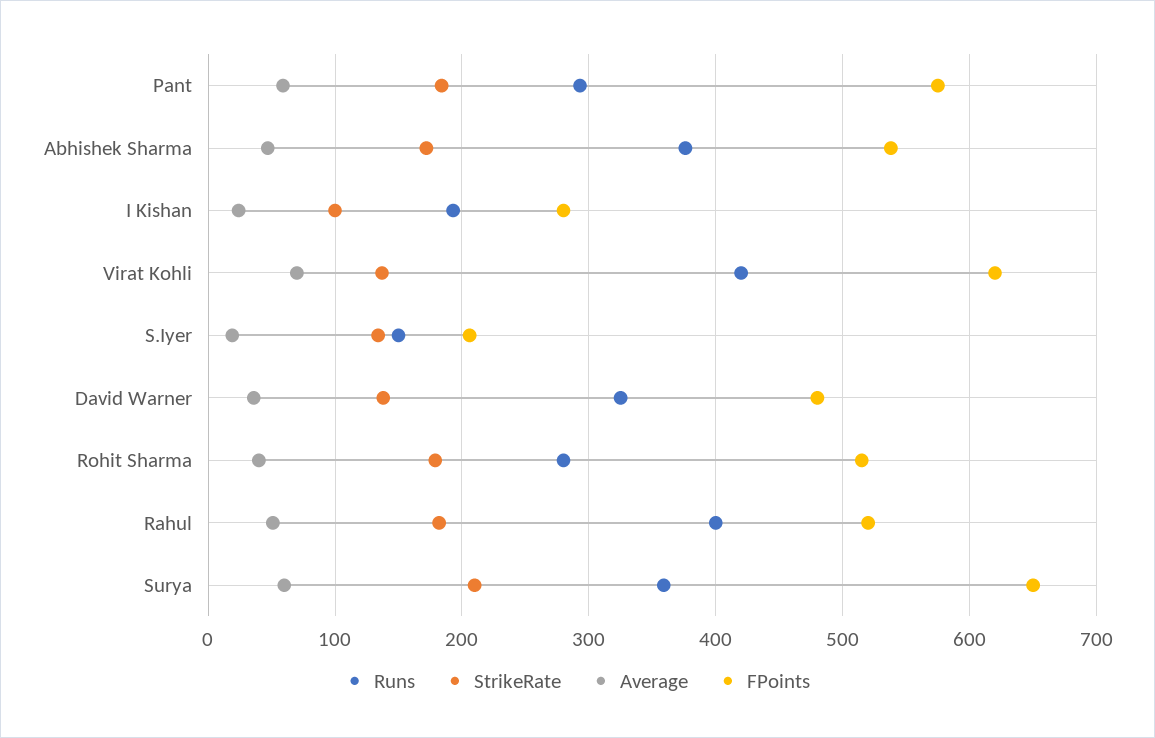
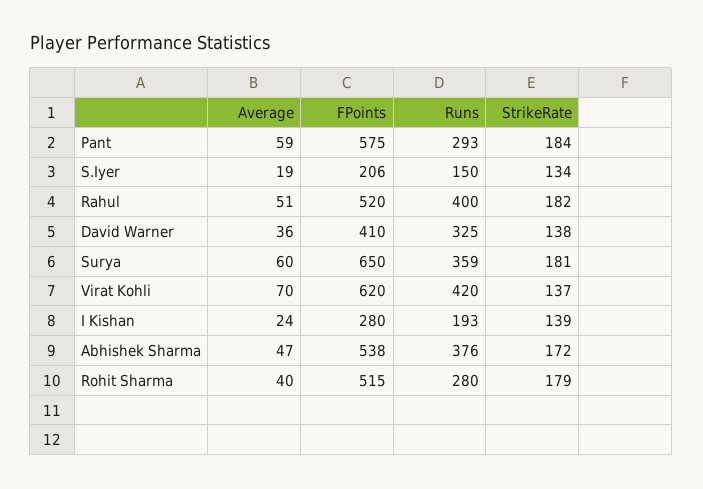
StrikeRate, I Kishan: 100 -> 139
FPoints, David Warner: 480 -> 410
StrikeRate, Surya: 210 -> 181

